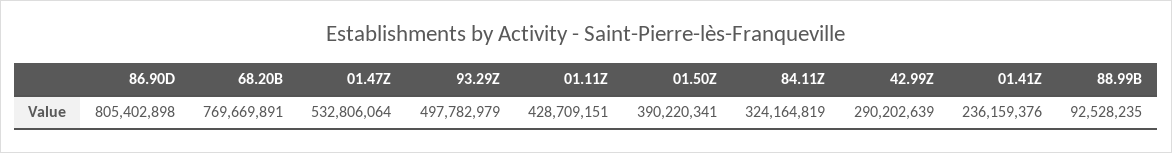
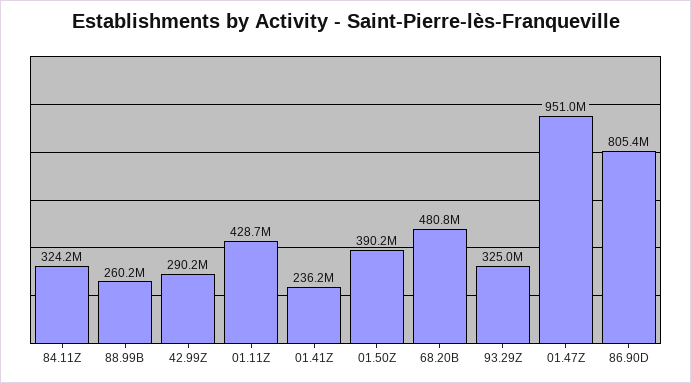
68.20B: 769669891 -> 480800000
01.47Z: 532806064 -> 951000000
93.29Z: 497782979 -> 325000000
88.99B: 92528235 -> 260200000

